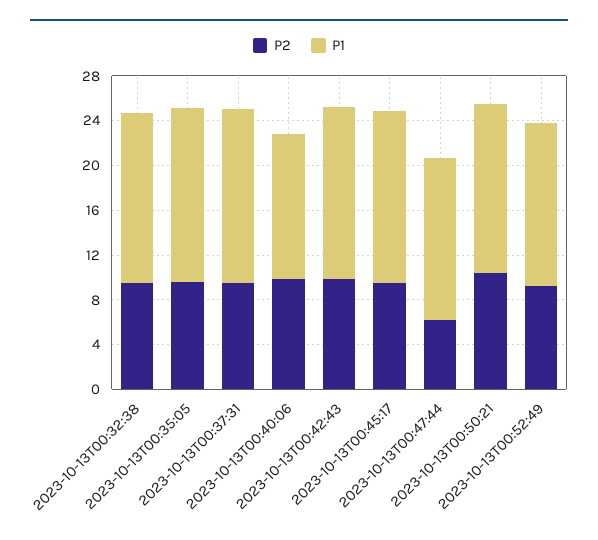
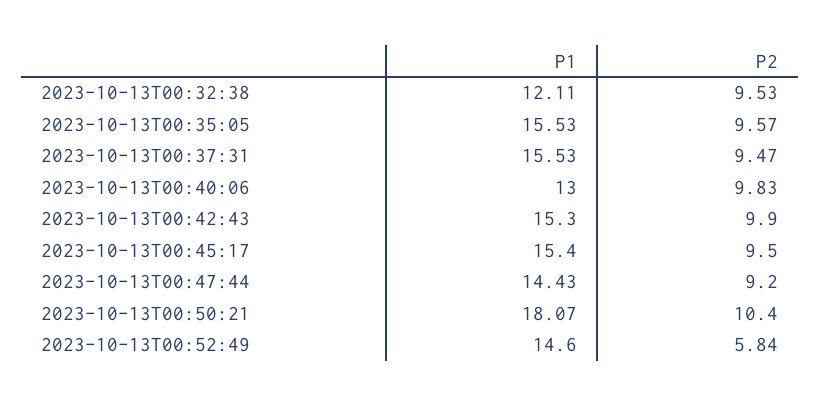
P1, 2023-10-13T00:32:38: 15 -> 12.11
P2, 2023-10-13T00:47:44: 6 -> 9.2
P1, 2023-10-13T00:50:21: 15 -> 18.07
P2, 2023-10-13T00:52:49: 9 -> 5.84

